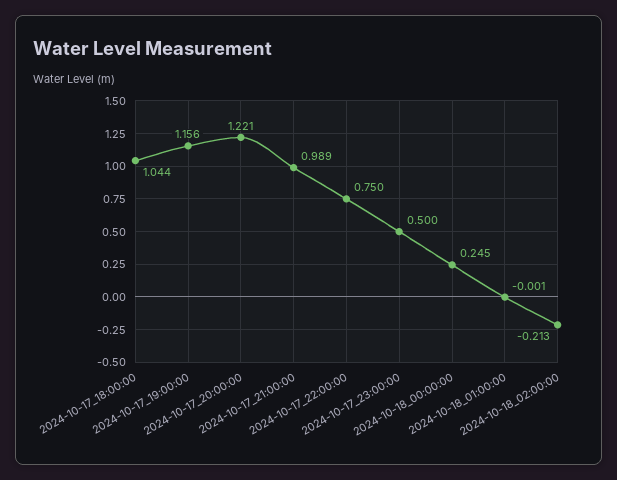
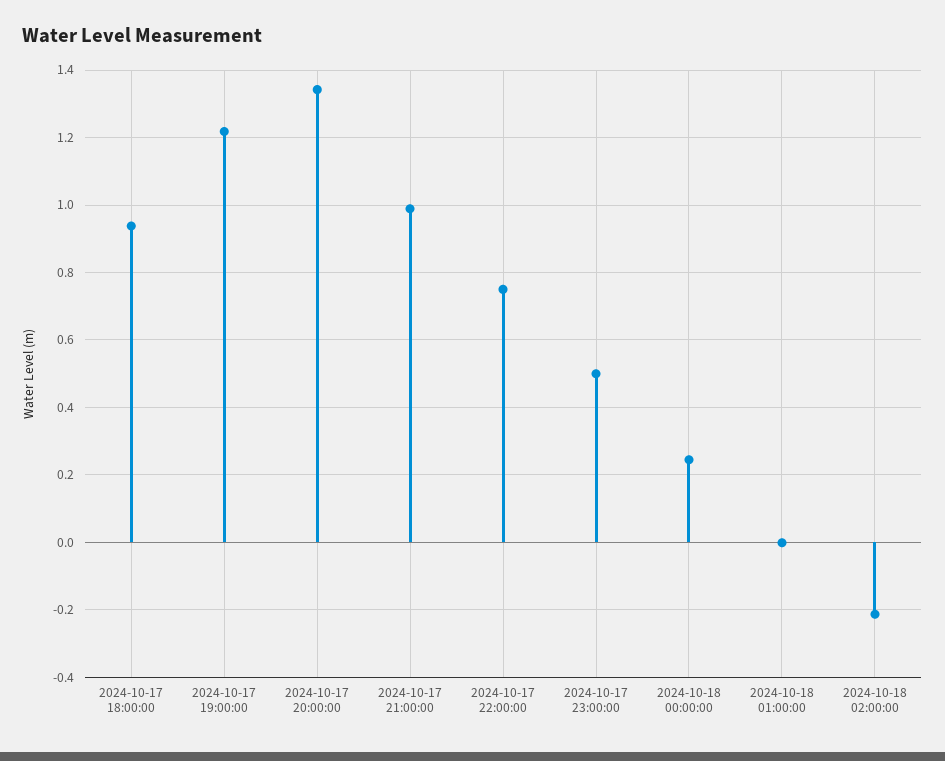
2024-10-17_18:00:00: 1.044 -> 0.94
2024-10-17_19:00:00: 1.156 -> 1.22
2024-10-17_20:00:00: 1.221 -> 1.34

